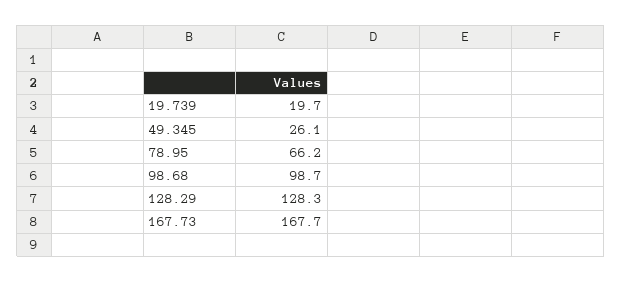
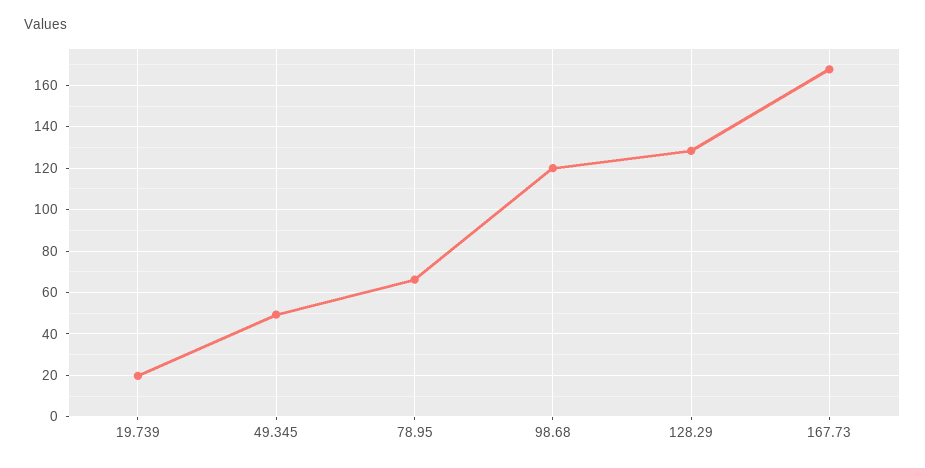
49.345: 26.1 -> 50
98.68: 98.7 -> 120

